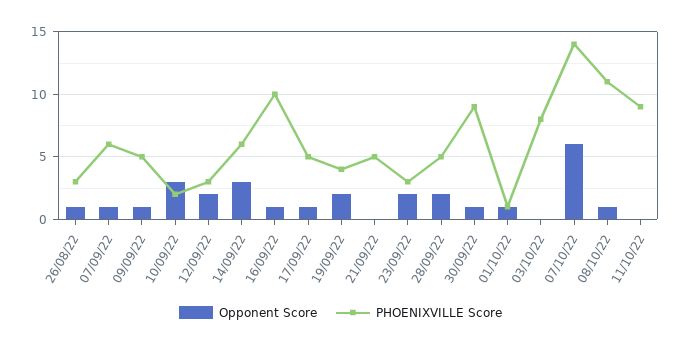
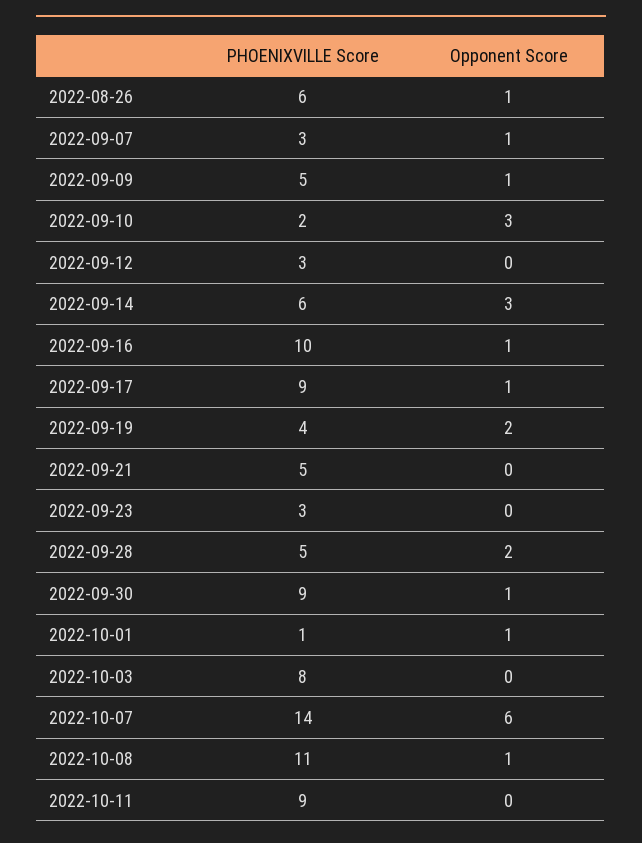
PHOENIXVILLE Score, 26/08/22: 3 -> 6
PHOENIXVILLE Score, 07/09/22: 6 -> 3
Opponent Score, 12/09/22: 2 -> 0
PHOENIXVILLE Score, 17/09/22: 5 -> 9
Opponent Score, 23/09/22: 2 -> 0

